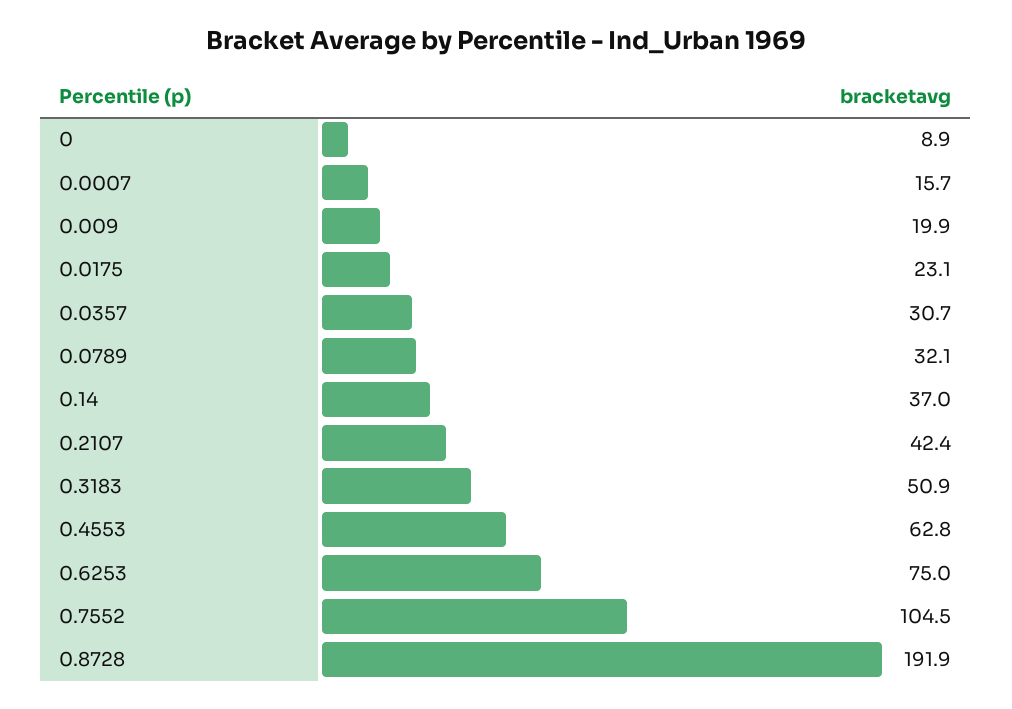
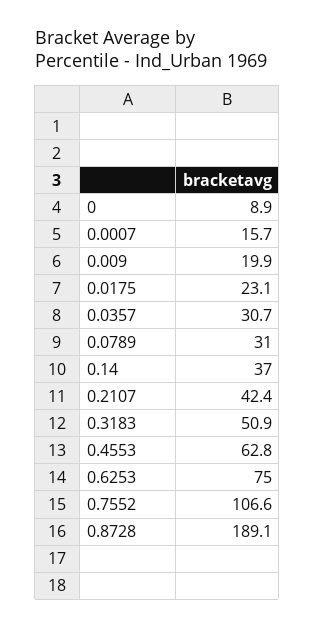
0.0789: 32.1 -> 31
0.7552: 104.5 -> 106.6
0.8728: 191.9 -> 189.1

